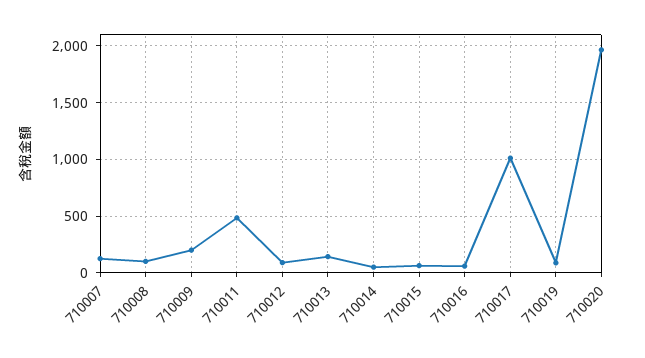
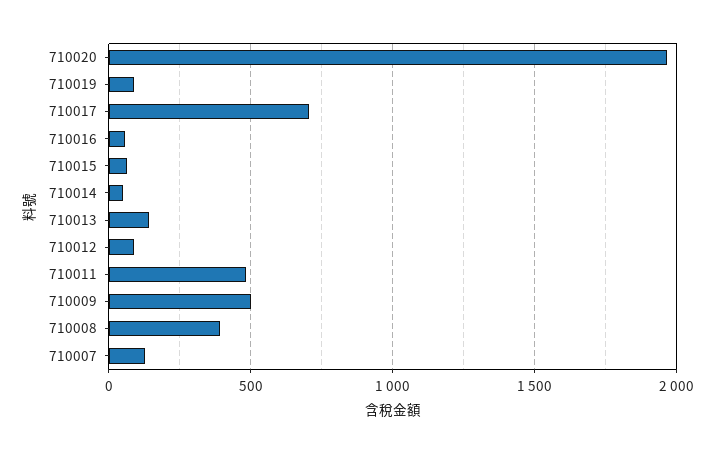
710008: 100 -> 400
710009: 200 -> 500
710017: 1000 -> 700

